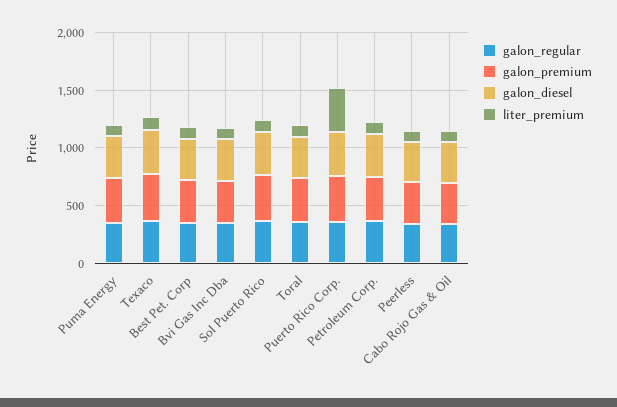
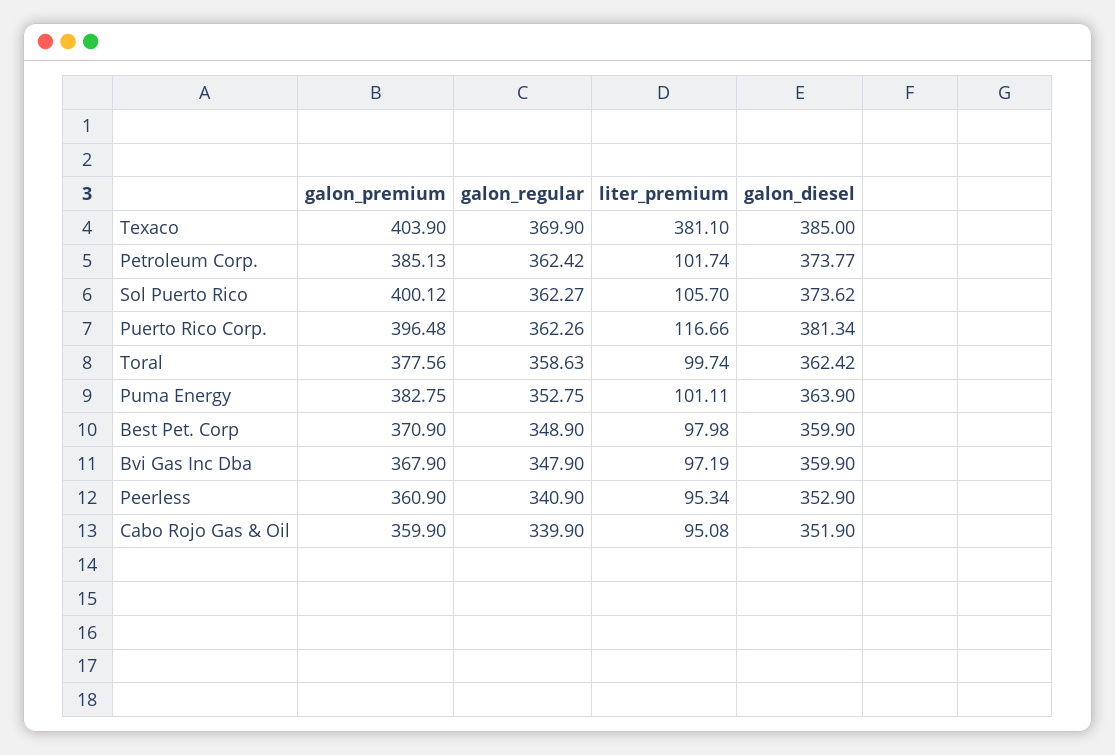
liter_premium, Texaco: 100 -> 381.1
liter_premium, Puerto Rico Corp.: 400 -> 116.66

